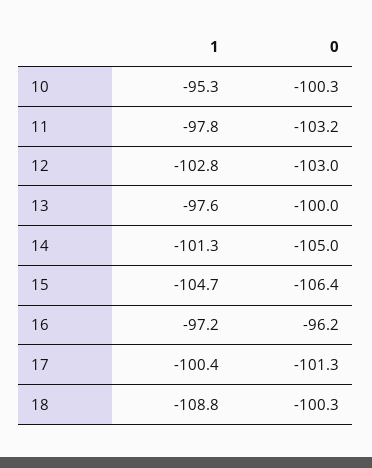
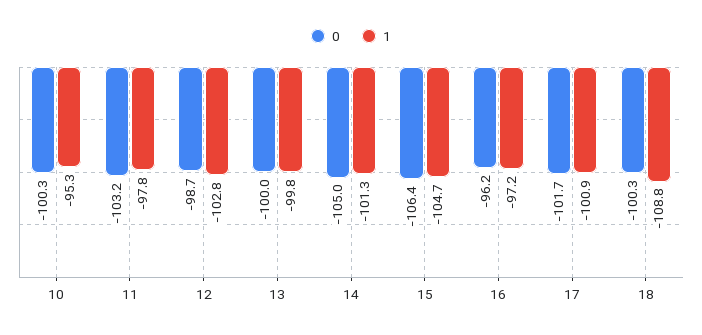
0, 12: -103 -> -98.7
1, 13: -97.6 -> -99.8
1, 17: -100.4 -> -100.9
0, 17: -101.3 -> -101.7

